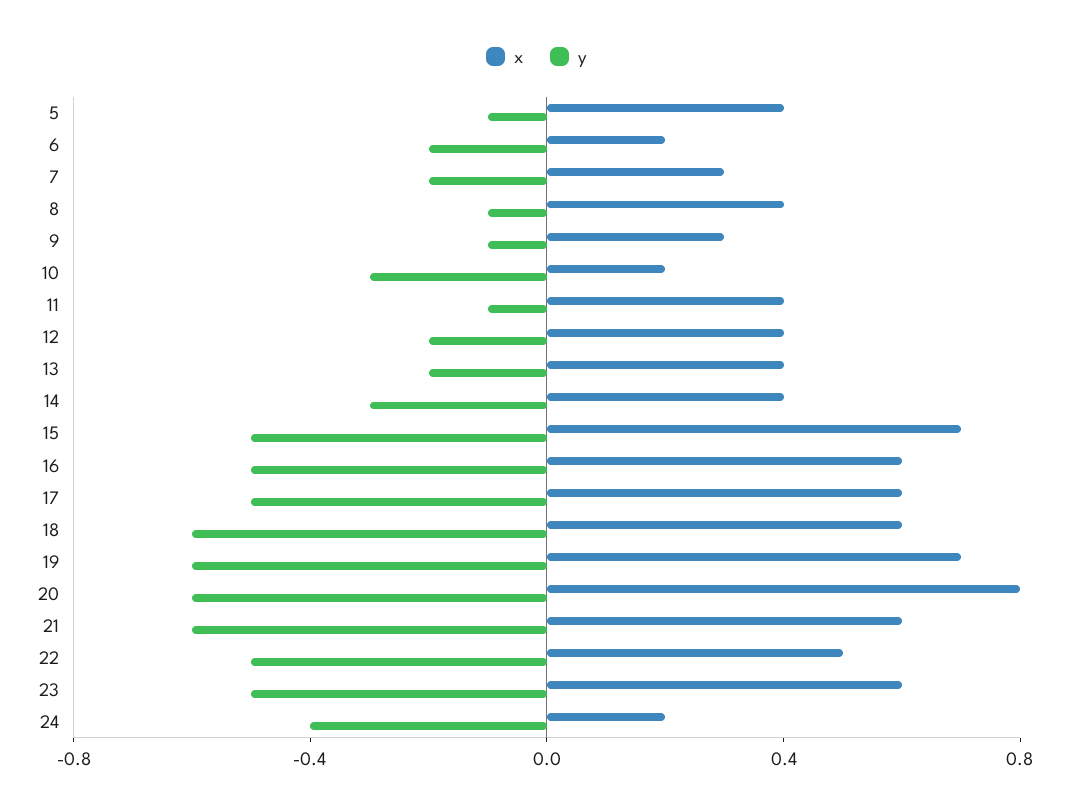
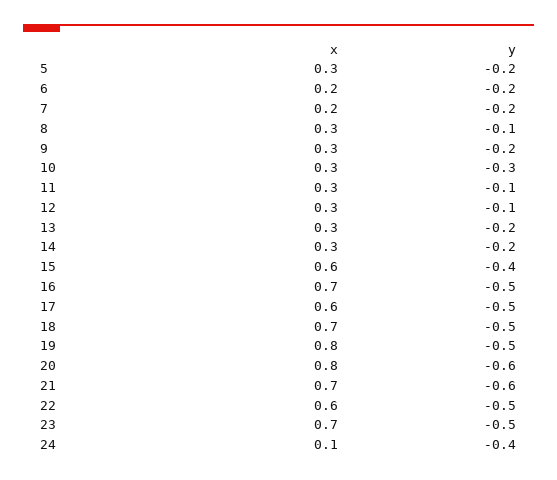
x, 5: 0.4 -> 0.3
y, 5: -0.1 -> -0.2
x, 7: 0.3 -> 0.2
x, 8: 0.4 -> 0.3
y, 9: -0.1 -> -0.2
x, 10: 0.2 -> 0.3
x, 11: 0.4 -> 0.3
x, 12: 0.4 -> 0.3
y, 12: -0.2 -> -0.1
x, 13: 0.4 -> 0.3
x, 14: 0.4 -> 0.3
y, 14: -0.3 -> -0.2
x, 15: 0.7 -> 0.6
y, 15: -0.5 -> -0.4
x, 16: 0.6 -> 0.7
x, 18: 0.6 -> 0.7
y, 18: -0.6 -> -0.5
x, 19: 0.7 -> 0.8
y, 19: -0.6 -> -0.5
x, 21: 0.6 -> 0.7
x, 22: 0.5 -> 0.6
x, 23: 0.6 -> 0.7
x, 24: 0.2 -> 0.1

